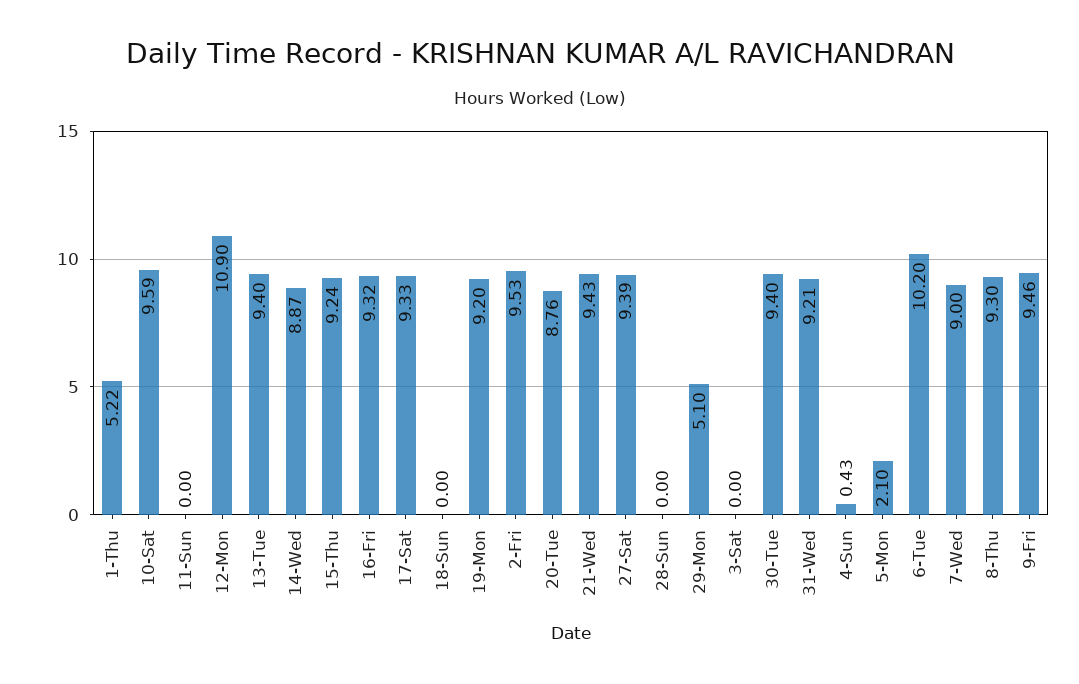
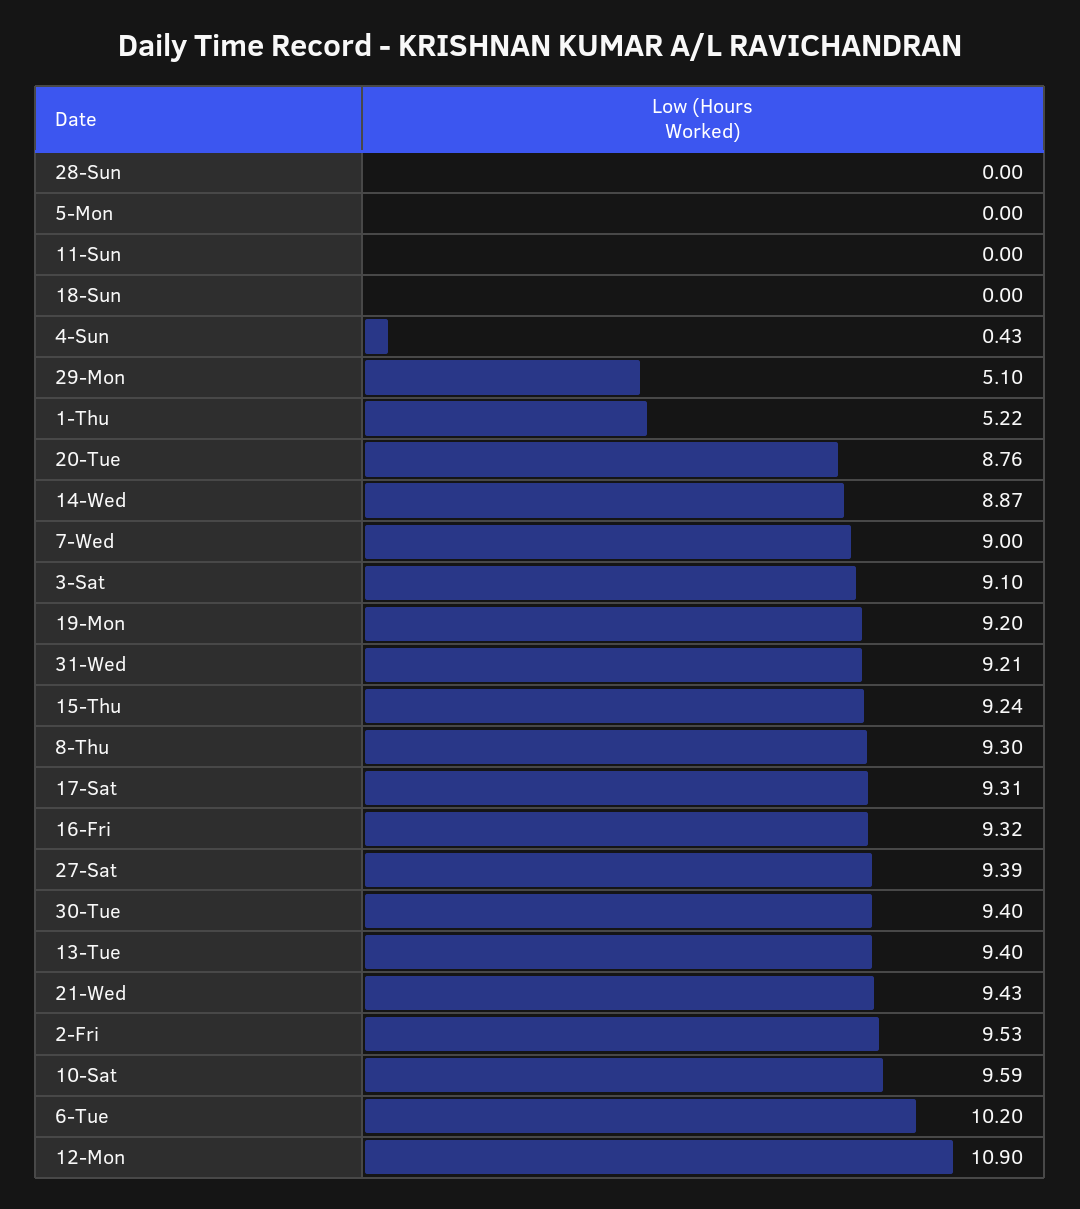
17-Sat: 9.33 -> 9.31
3-Sat: 0 -> 9.1
5-Mon: 2.1 -> 0
9-Fri: 9.46 -> none

